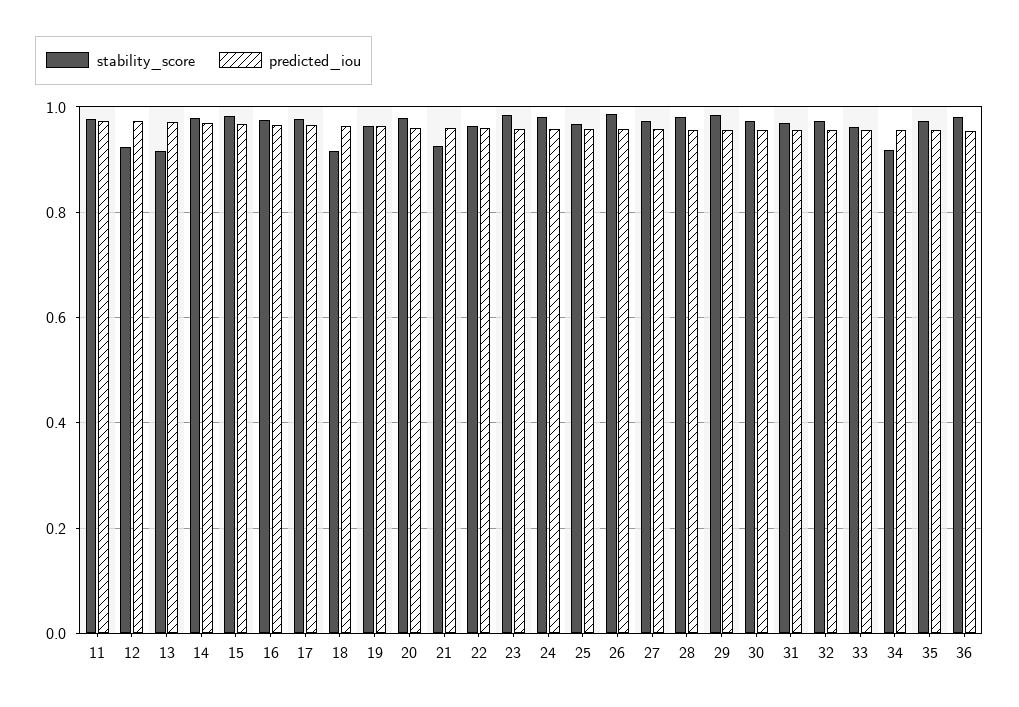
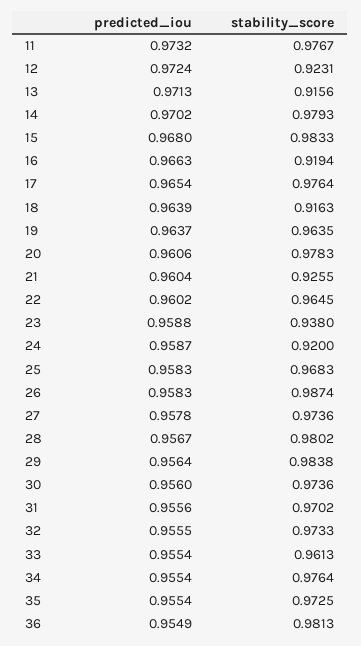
stability_score, 16: 0.98 -> 0.9194
stability_score, 23: 0.98 -> 0.938
stability_score, 24: 0.98 -> 0.92
stability_score, 34: 0.92 -> 0.9764

